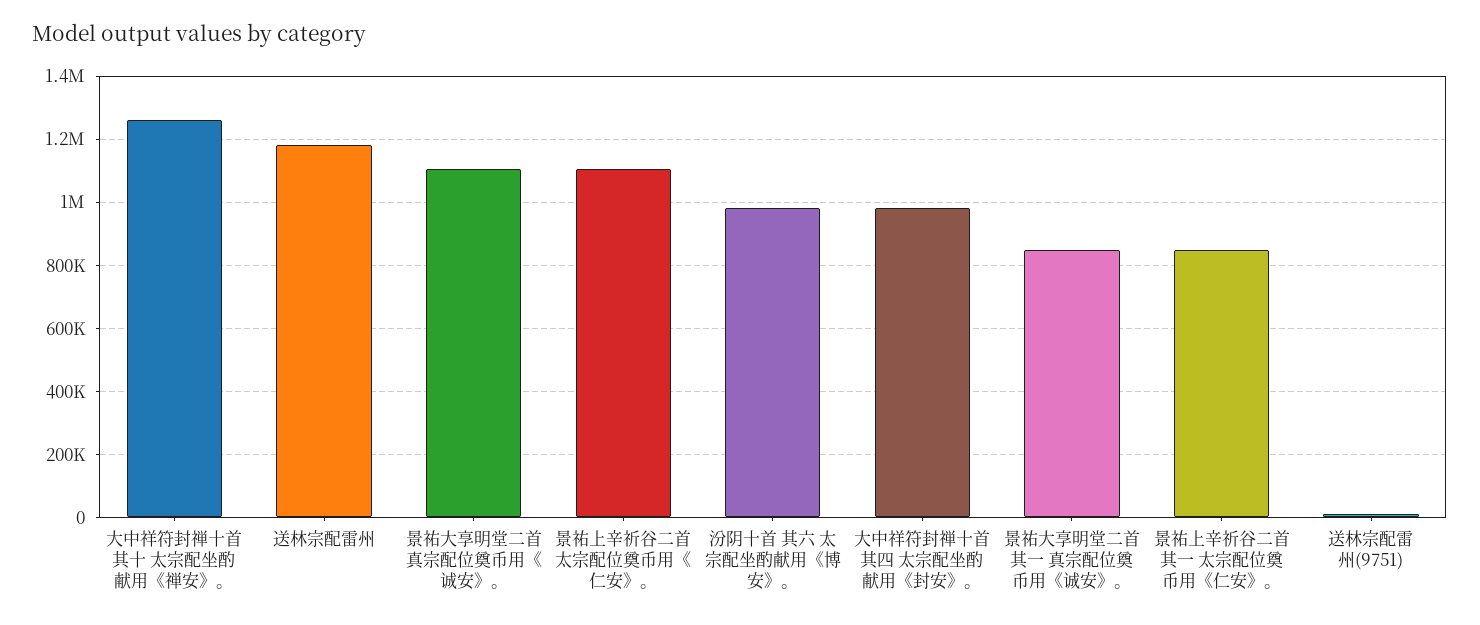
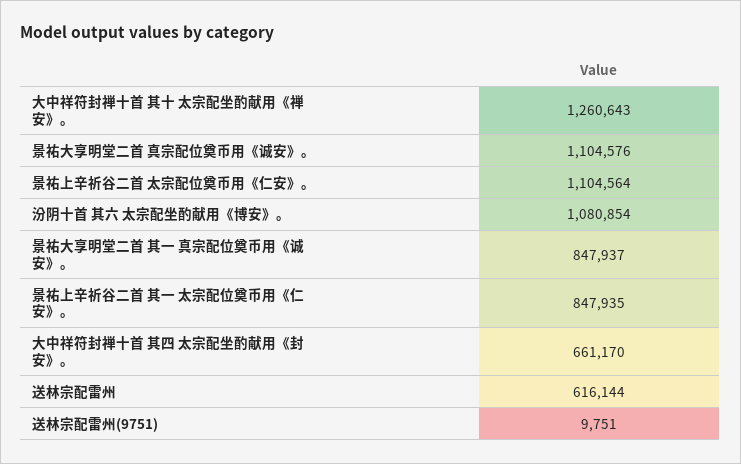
送林宗配雷州: 1180000 -> 616144
汾阴十首 其六 太宗配坐酌献用《博安》。: 980000 -> 1080854
大中祥符封禅十首 其四 太宗配坐酌献用《封安》。: 980000 -> 661170

